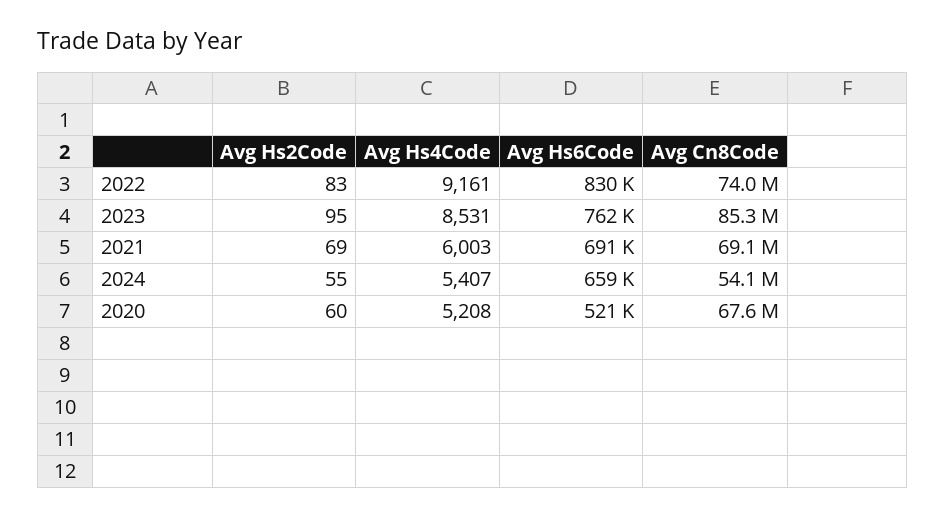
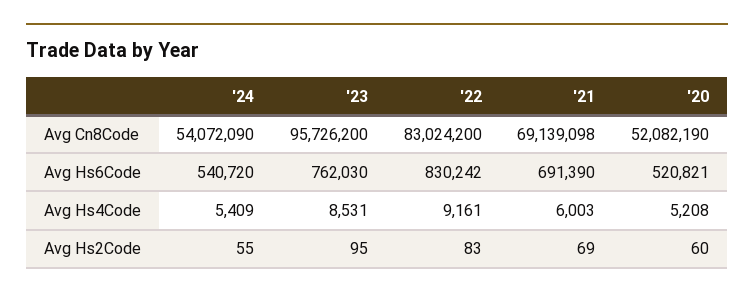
Avg Cn8Code, 2022: 74000000 -> 83024200
Avg Cn8Code, 2023: 85300000 -> 95726200
Avg Hs4Code, 2024: 5407 -> 5409
Avg Hs6Code, 2024: 659000 -> 540720
Avg Cn8Code, 2020: 67600000 -> 52082190

